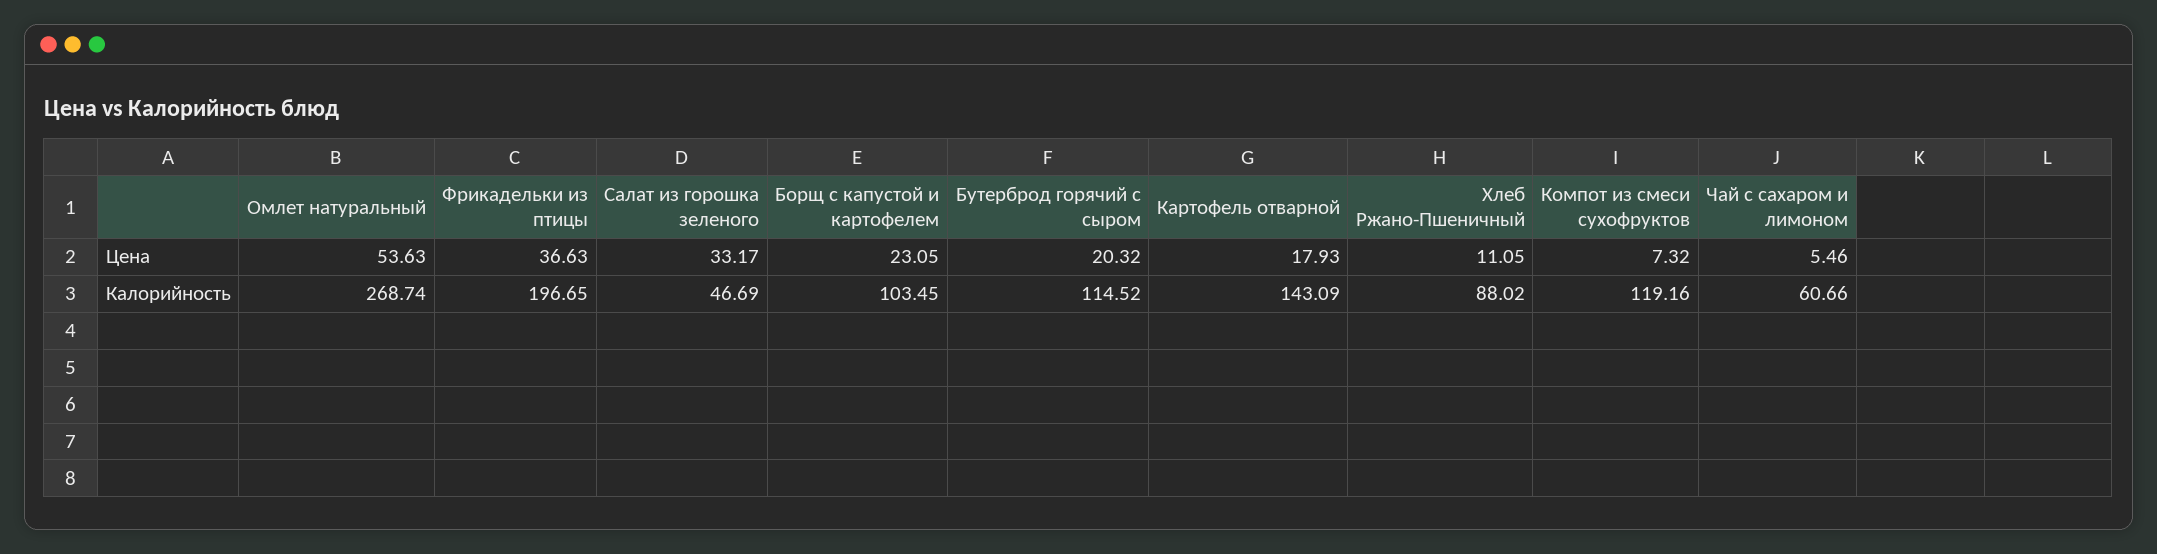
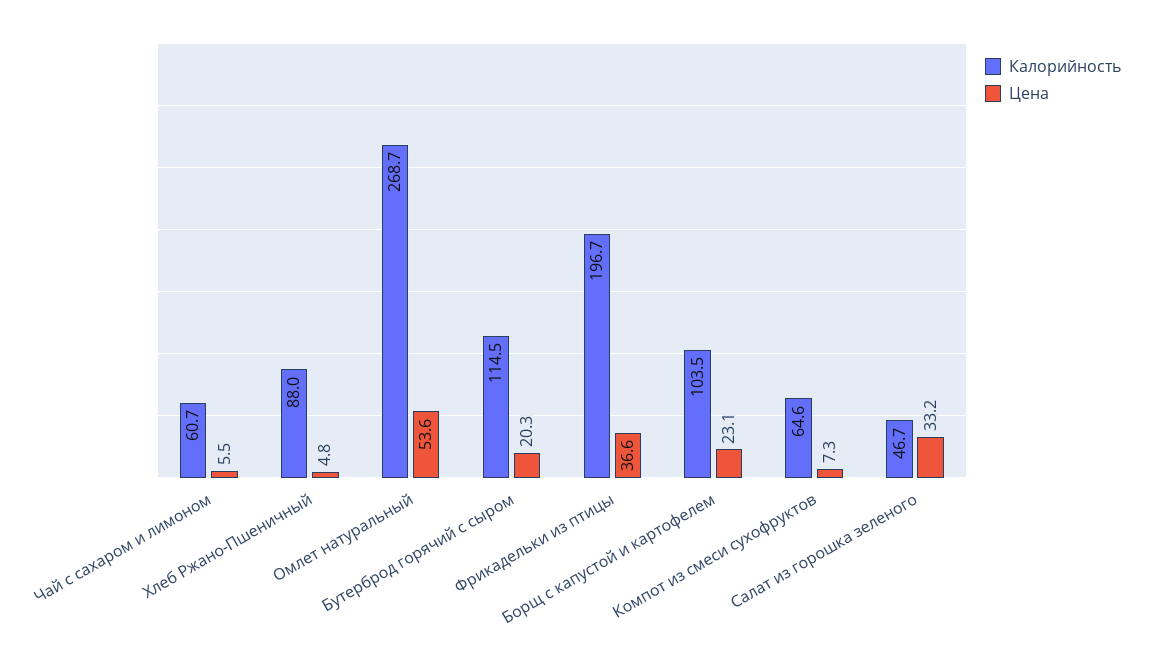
Цена, Картофель отварной: 17.93 -> none
Цена, Хлеб Ржано-Пшеничный: 11.05 -> 4.8
Калорийность, Картофель отварной: 143.09 -> none
Калорийность, Компот из смеси сухофруктов: 119.16 -> 64.6

